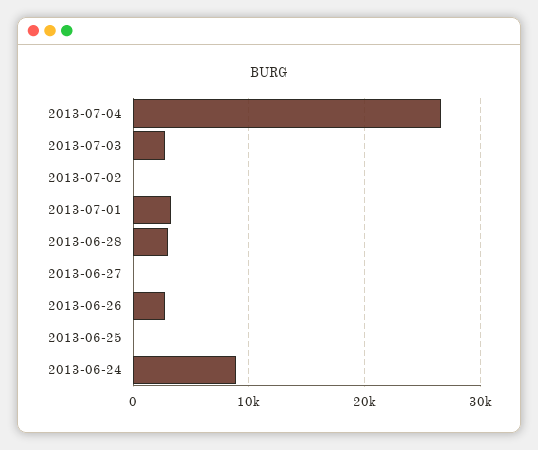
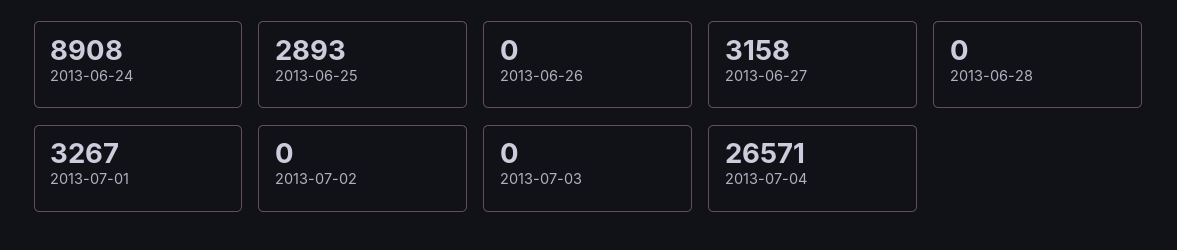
2013-07-03: 3000 -> 0
2013-06-28: 3000 -> 0
2013-06-27: 0 -> 3158
2013-06-26: 3000 -> 0
2013-06-25: 0 -> 2893

